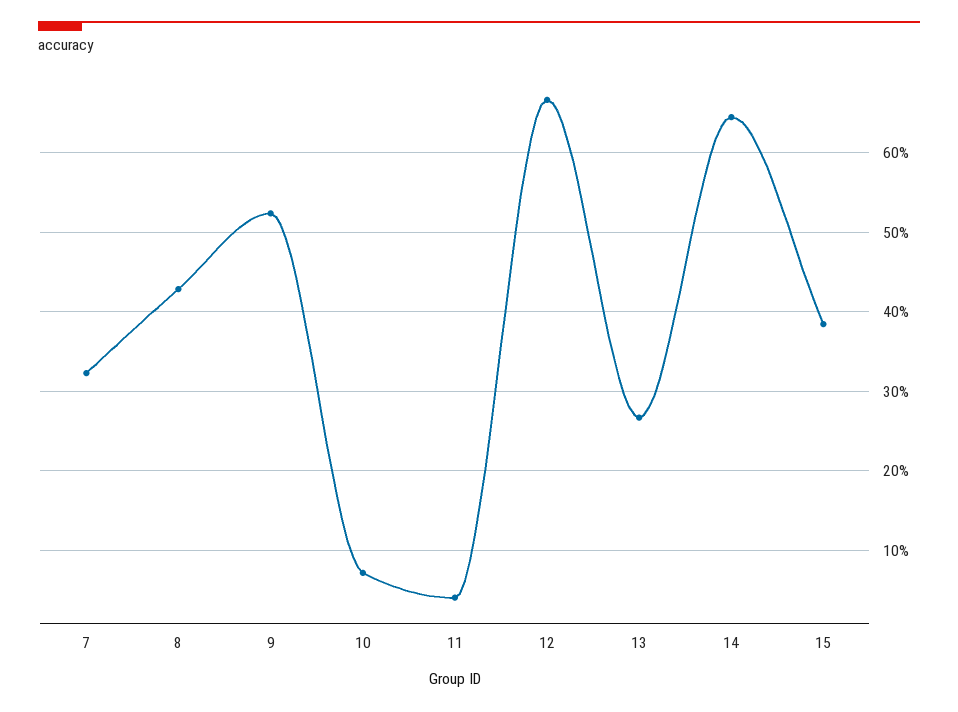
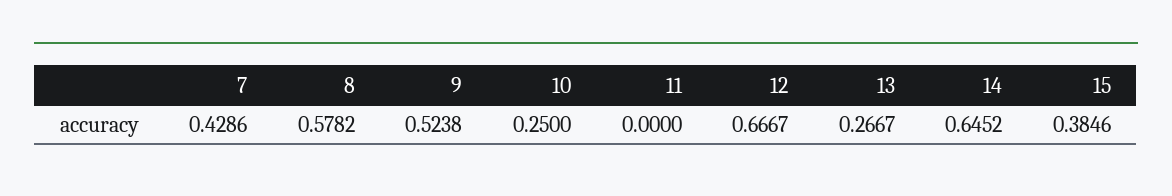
7: 0.32 -> 0.4286
8: 0.43 -> 0.5782
10: 0.07 -> 0.25
11: 0.04 -> 0

